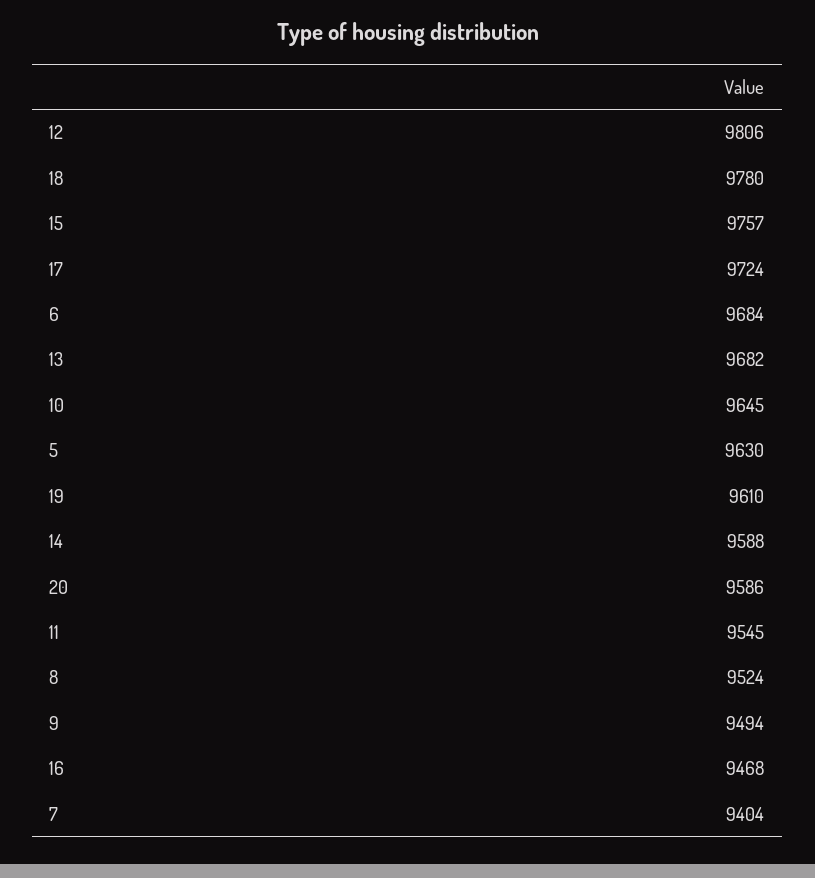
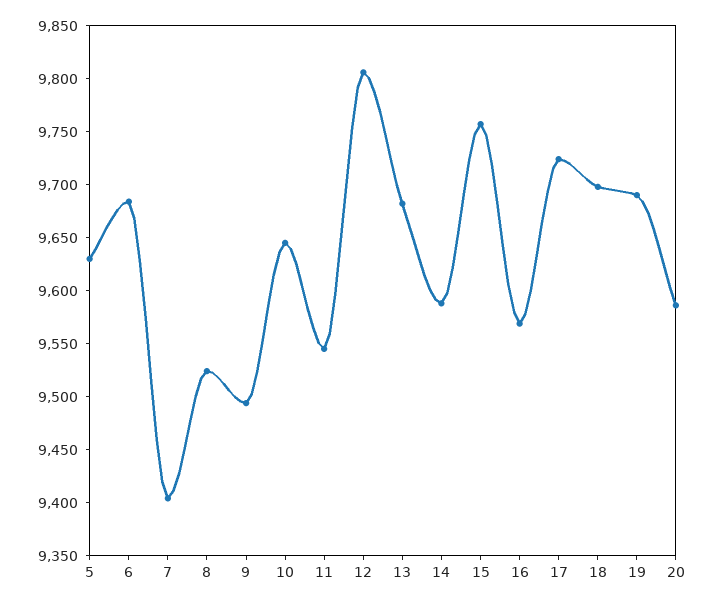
18: 9780 -> 9700
19: 9610 -> 9690
16: 9468 -> 9570

